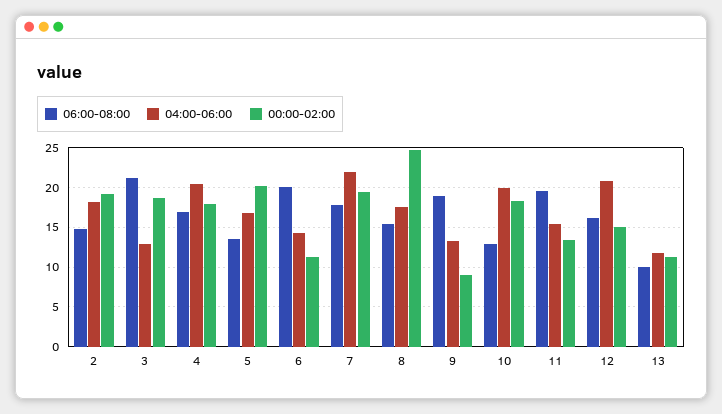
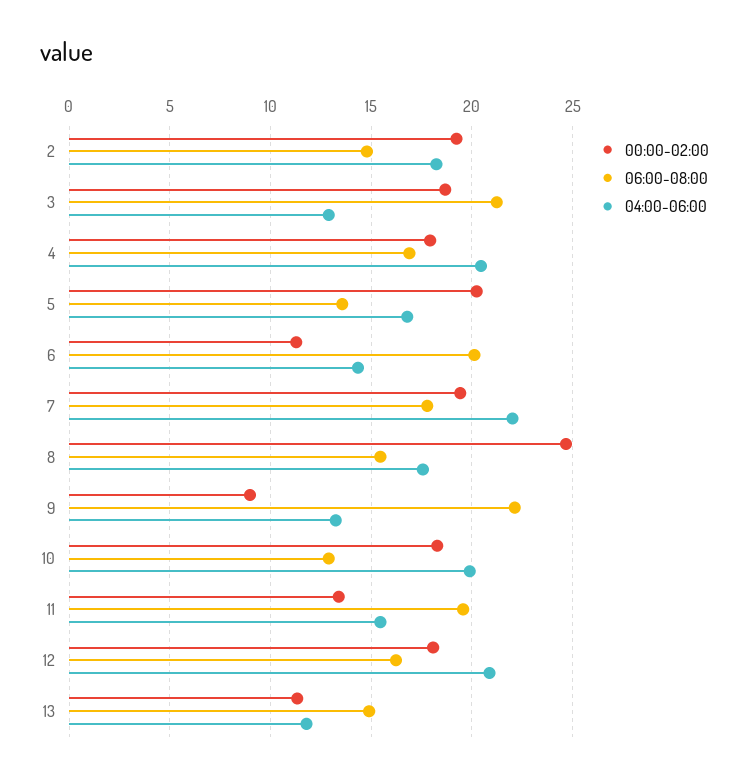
06:00-08:00, 9: 19 -> 22
00:00-02:00, 12: 15 -> 18
06:00-08:00, 13: 10 -> 15

